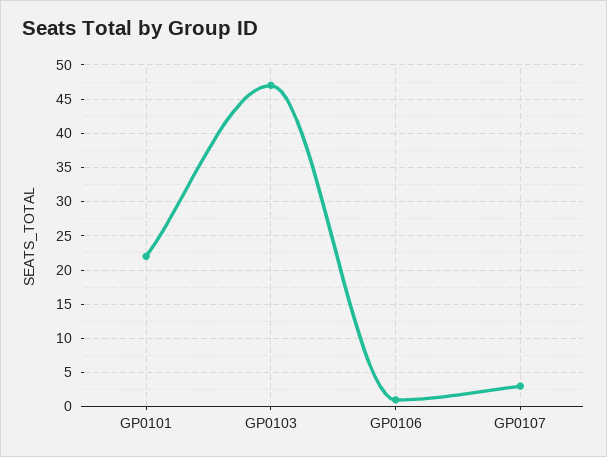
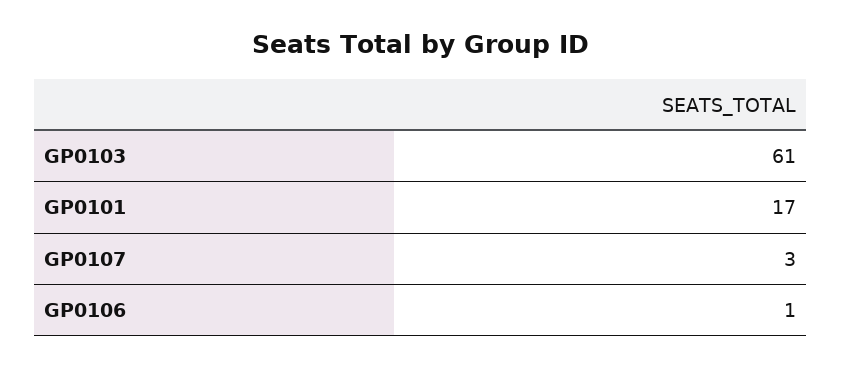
GP0101: 22 -> 17
GP0103: 47 -> 61

